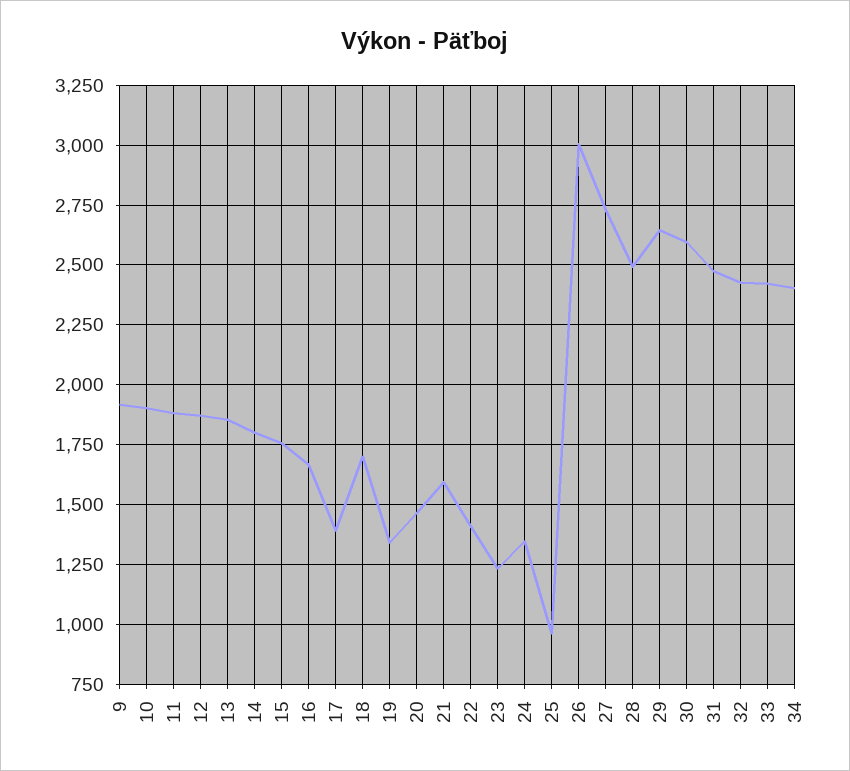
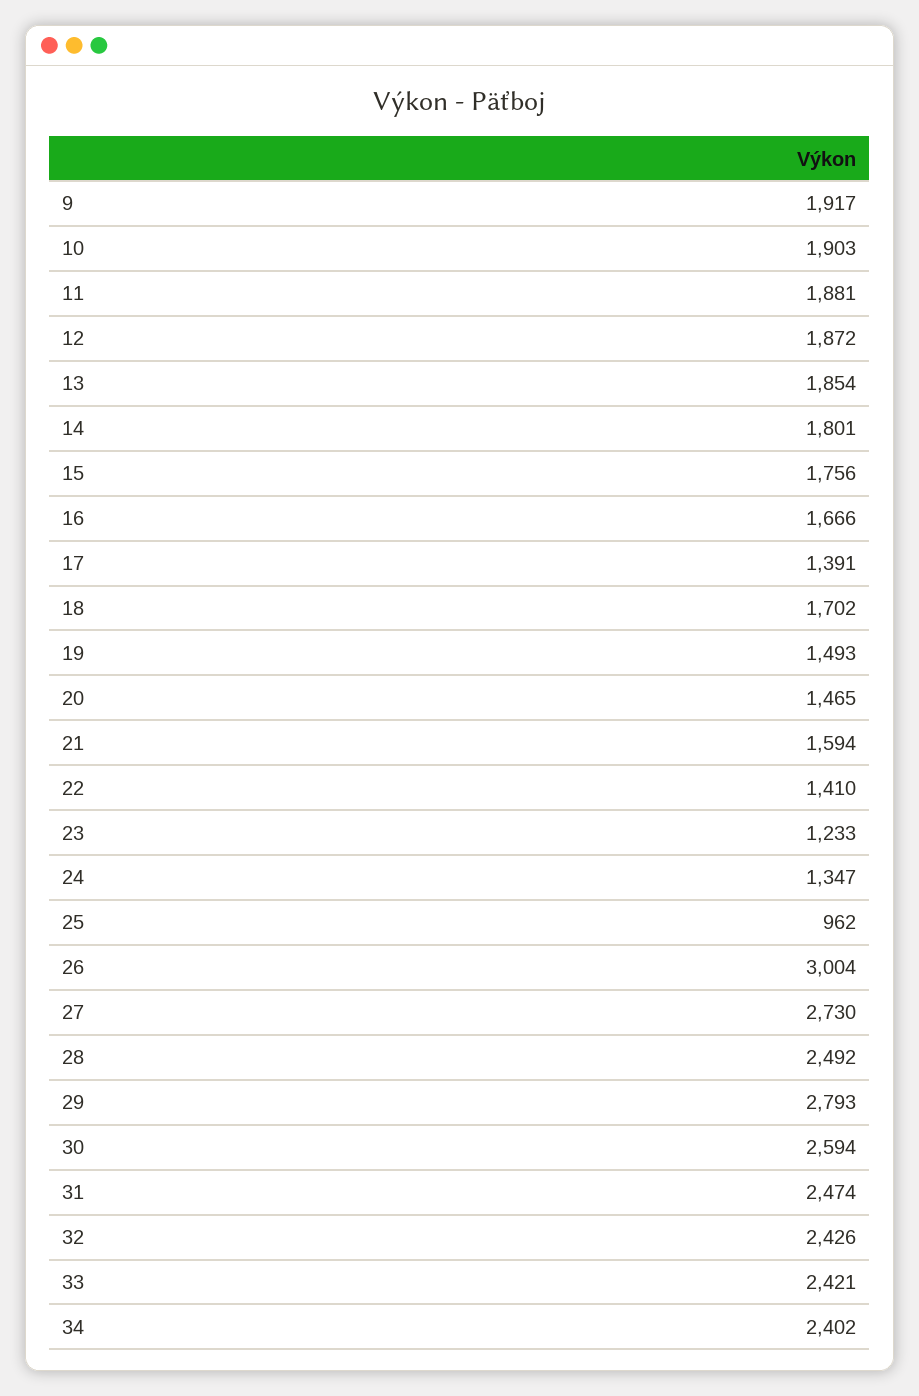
19: 1350 -> 1493
29: 2650 -> 2793

